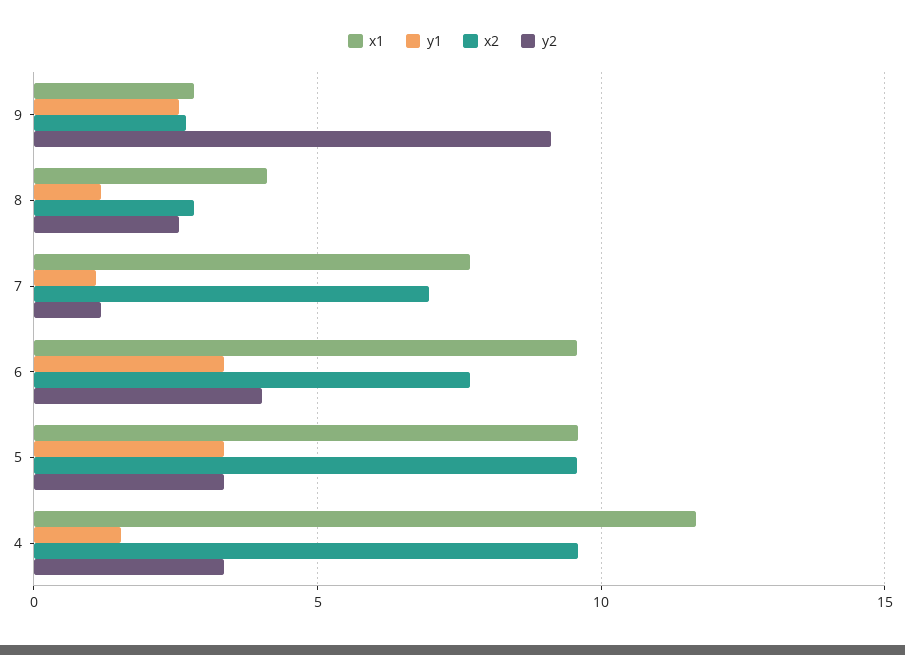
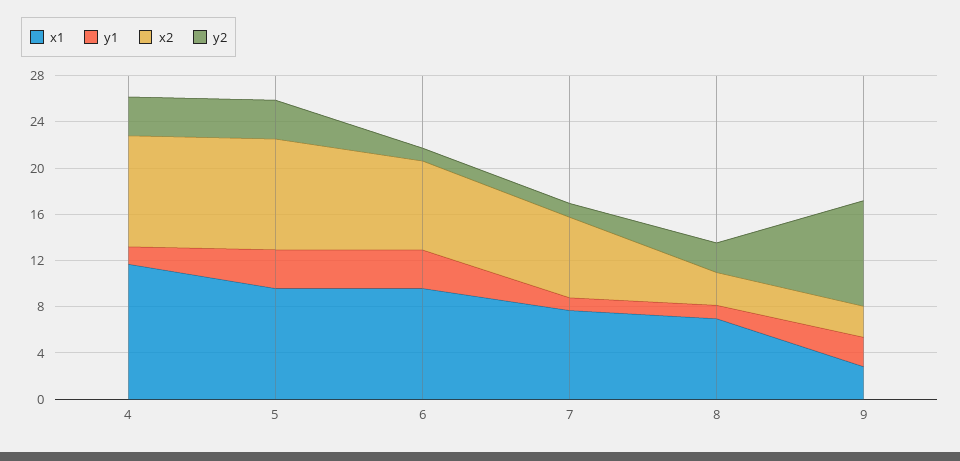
x1, 8: 4 -> 7
y2, 6: 4 -> 1

